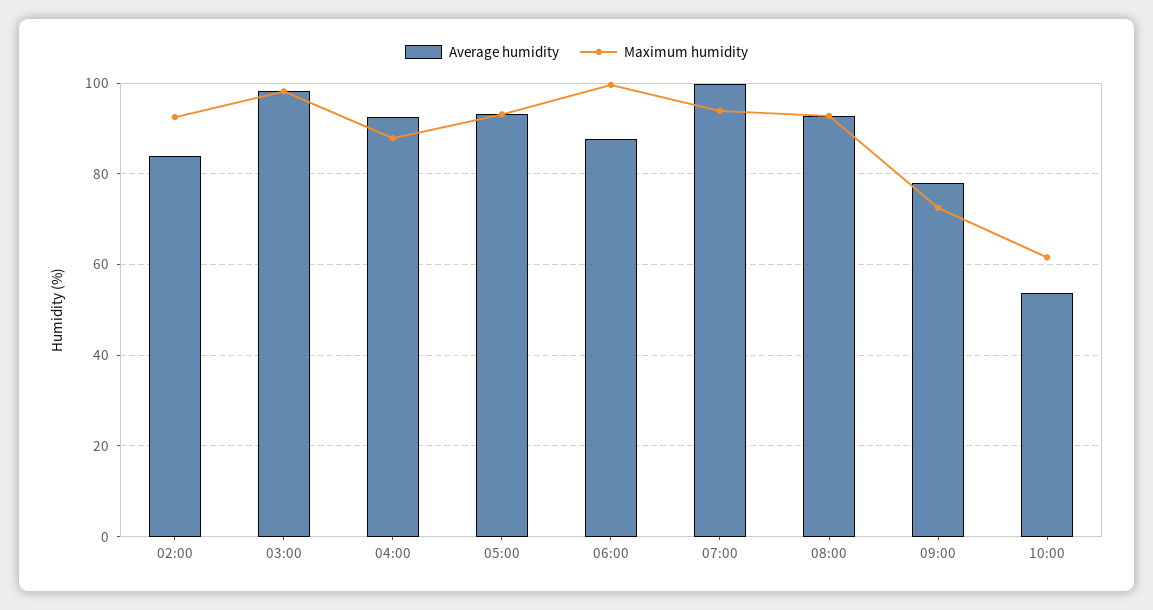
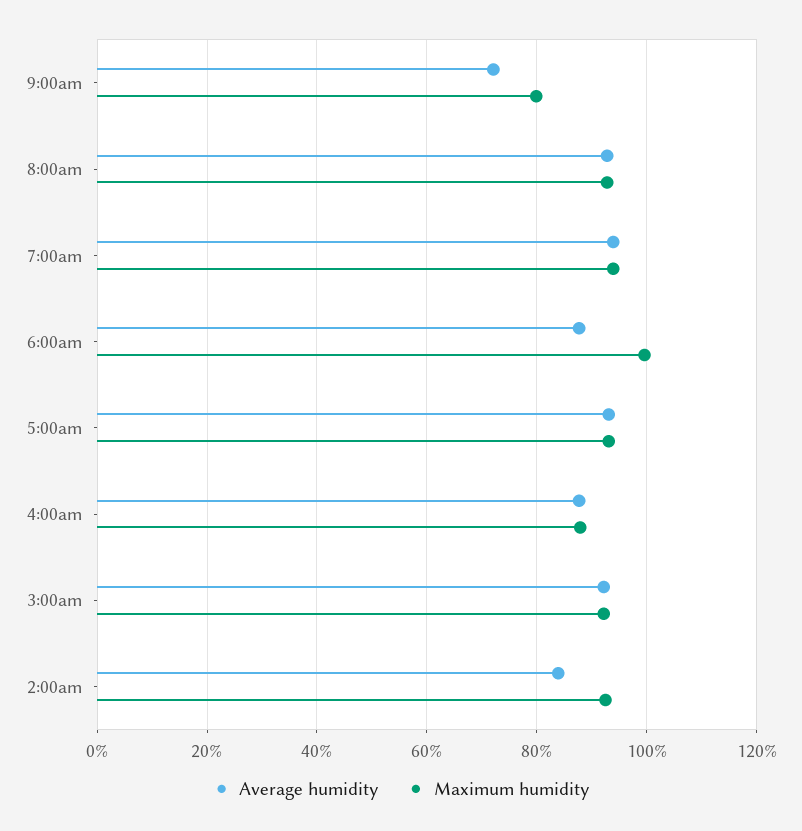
Average humidity, 03:00: 98 -> 92
Maximum humidity, 03:00: 98 -> 92
Average humidity, 04:00: 92 -> 88
Average humidity, 07:00: 100 -> 94
Average humidity, 09:00: 78 -> 72
Maximum humidity, 09:00: 72 -> 80
Average humidity, 10:00: 54 -> none
Maximum humidity, 10:00: 62 -> none

